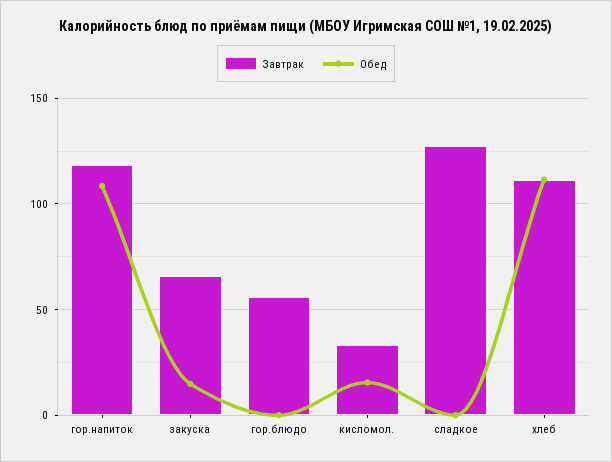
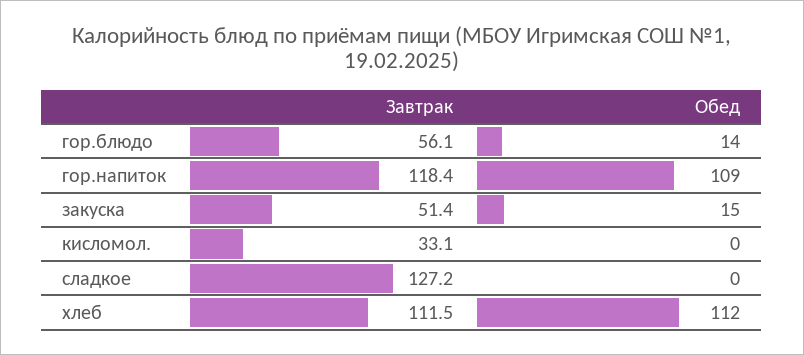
Завтрак, закуска: 65 -> 51.4
Обед, гор.блюдо: 0 -> 14
Обед, кисломол.: 15 -> 0

